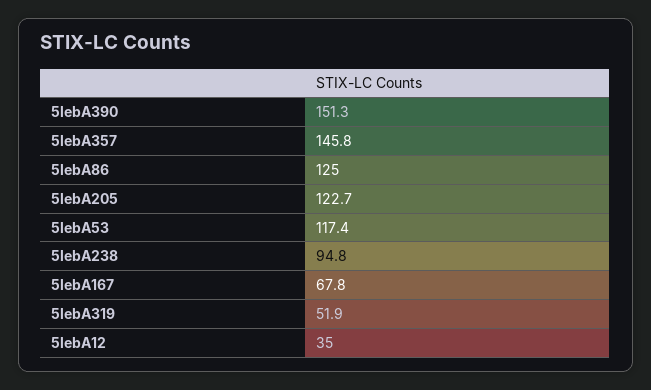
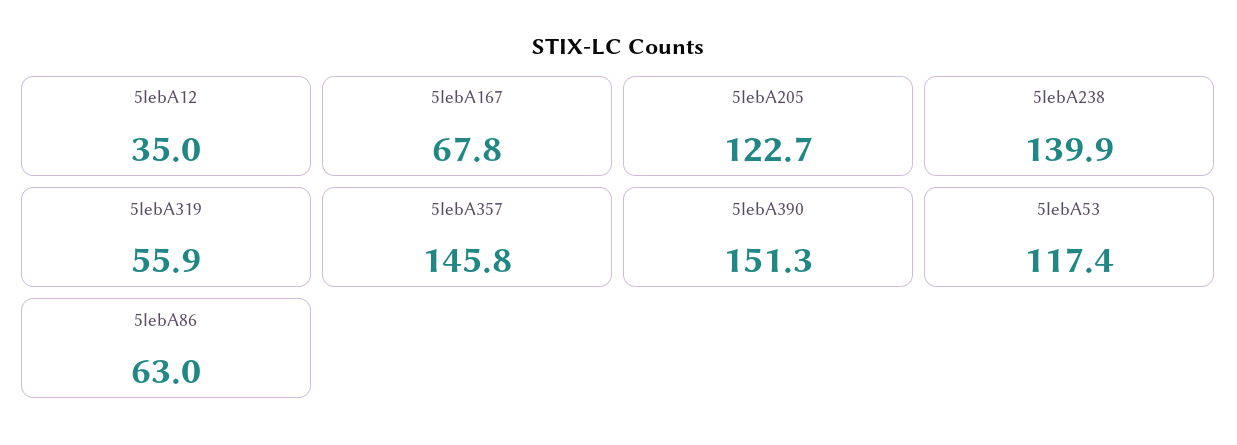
5lebA86: 125 -> 63
5lebA238: 94.8 -> 139.9
5lebA319: 51.9 -> 55.9

